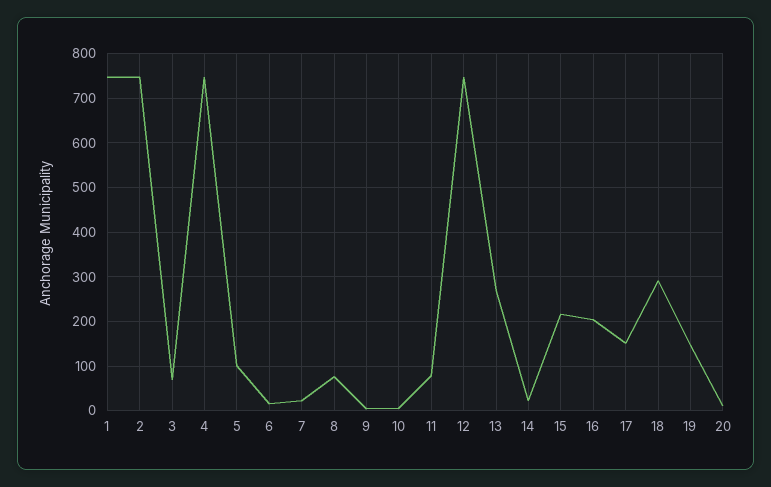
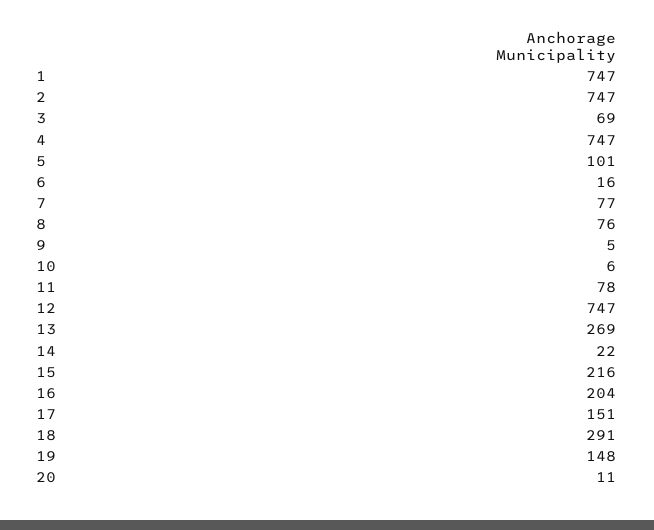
7: 20 -> 77

